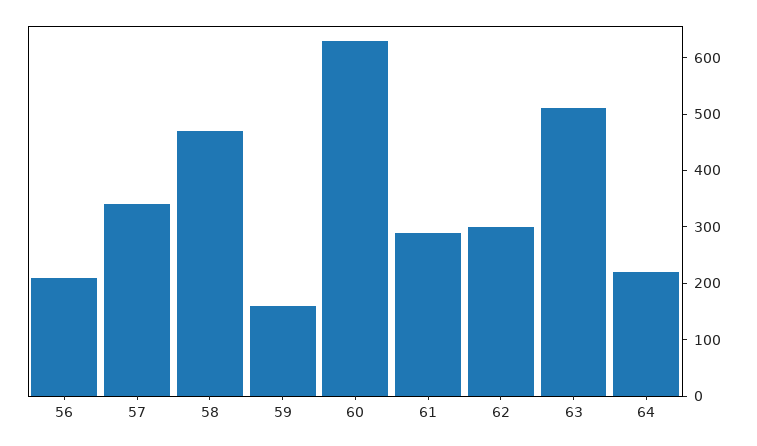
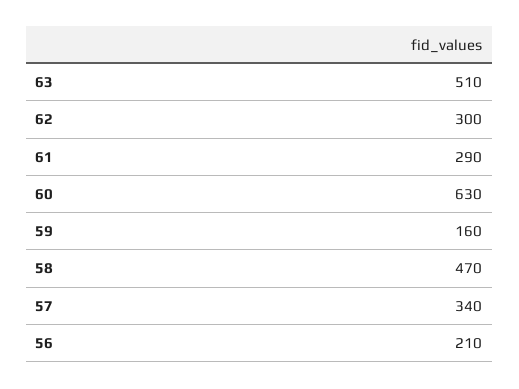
64: 220 -> none

